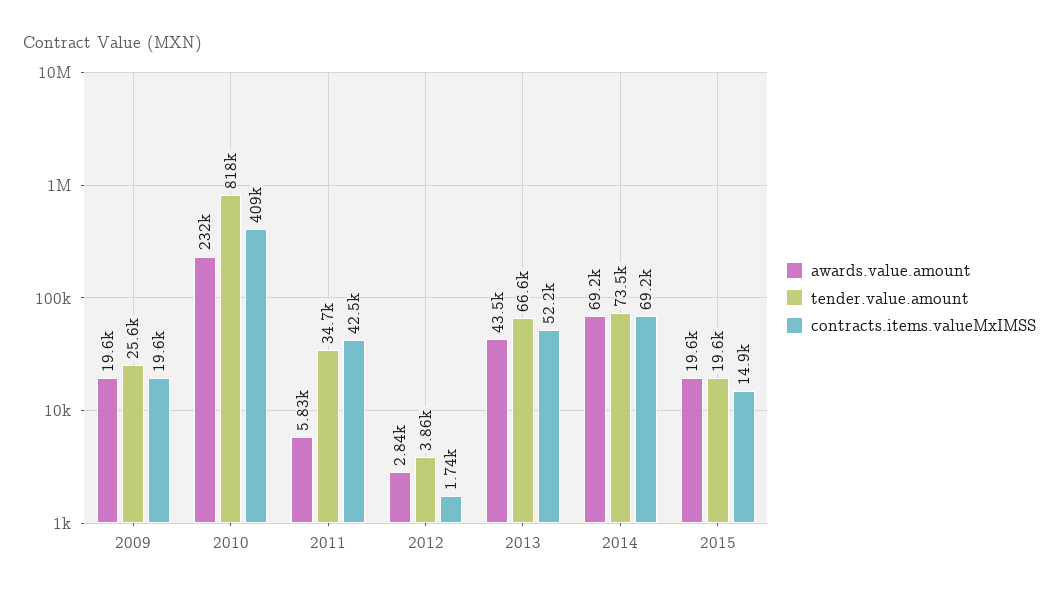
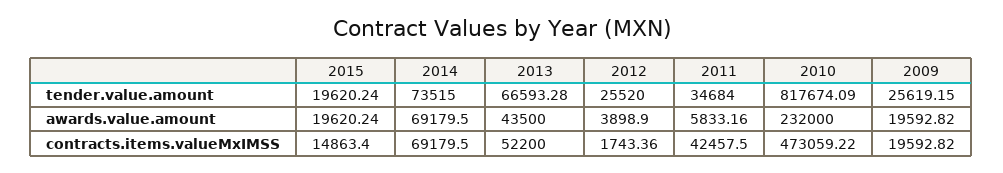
contracts.items.valueMxIMSS, 2010: 409000 -> 473059.22
awards.value.amount, 2012: 2840 -> 3898.9
tender.value.amount, 2012: 3860 -> 25520

